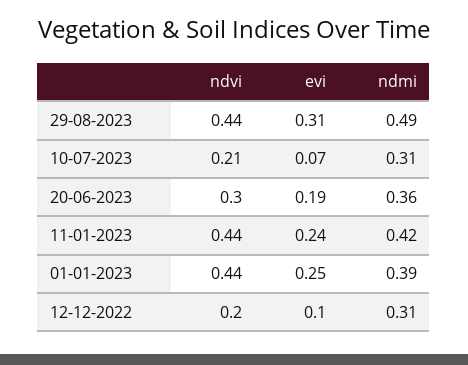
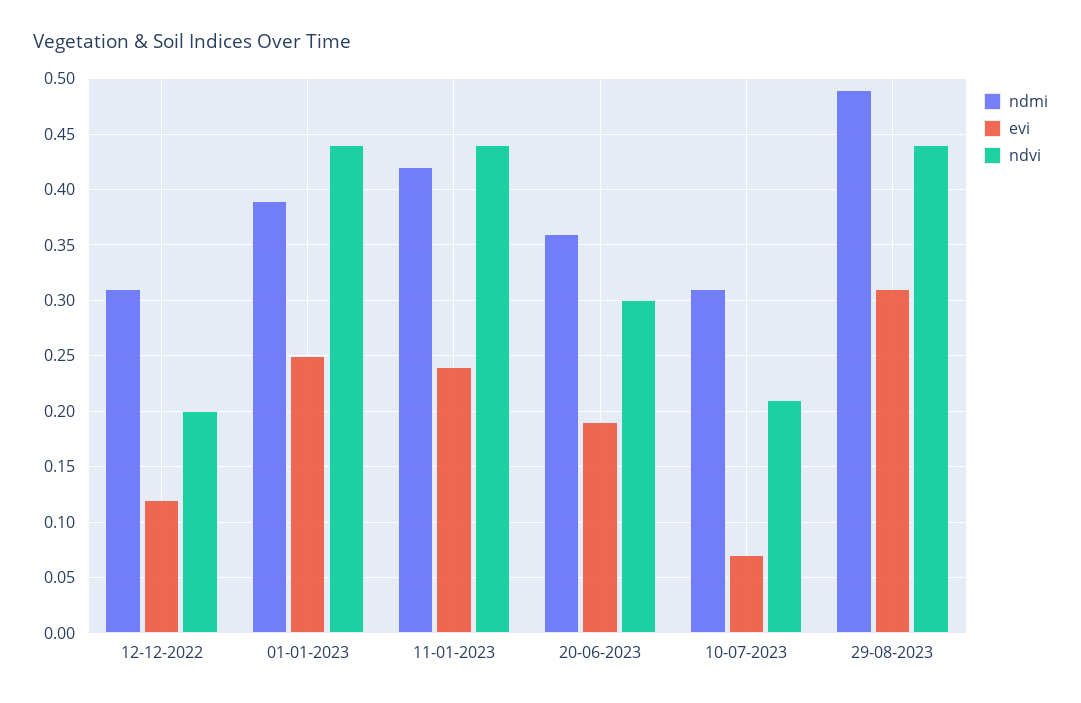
evi, 12-12-2022: 0.1 -> 0.12

